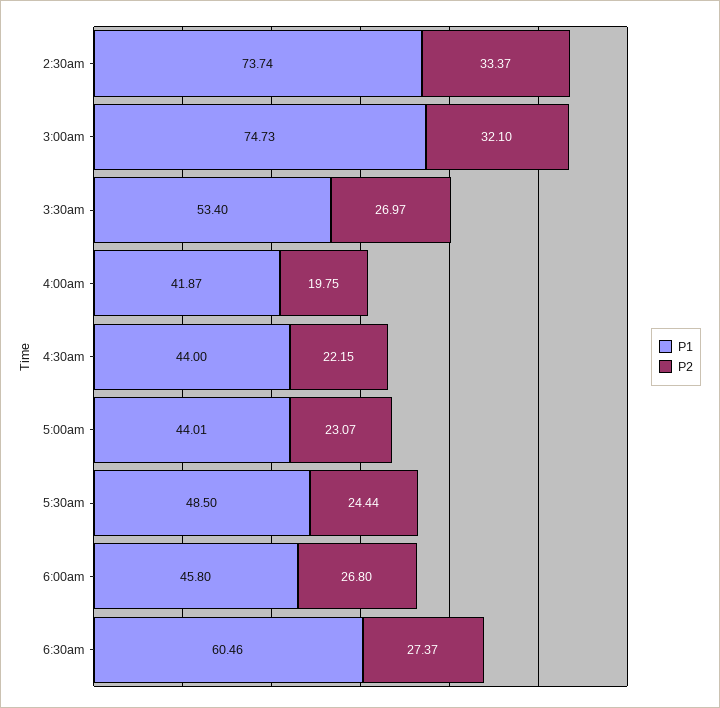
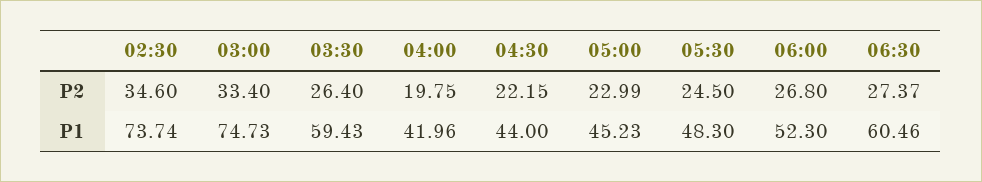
P2, 2:30am: 33.37 -> 34.6
P2, 3:00am: 32.1 -> 33.4
P1, 3:30am: 53.4 -> 59.43
P2, 3:30am: 26.97 -> 26.4
P1, 4:00am: 41.87 -> 41.96
P1, 5:00am: 44.01 -> 45.23
P2, 5:00am: 23.07 -> 22.99
P1, 5:30am: 48.5 -> 48.3
P2, 5:30am: 24.44 -> 24.5
P1, 6:00am: 45.8 -> 52.3

